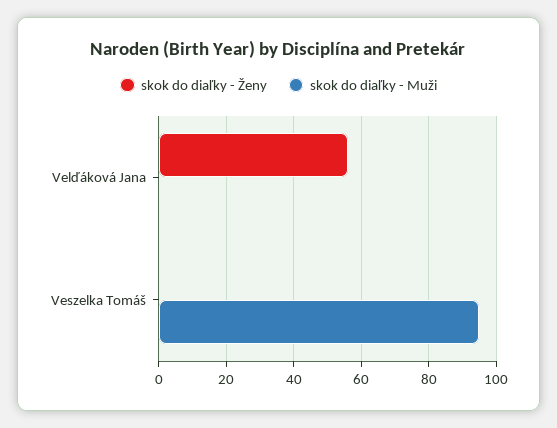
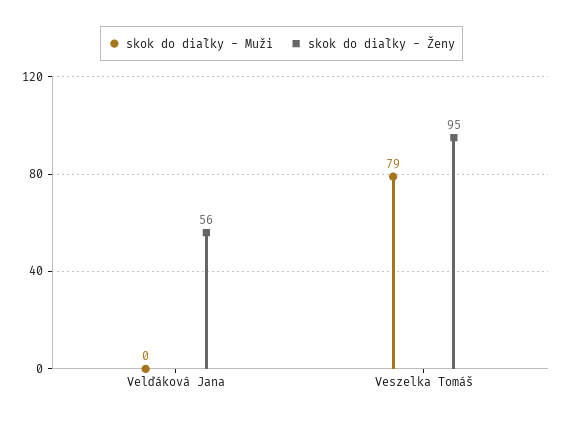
skok do diaľky - Ženy, Veszelka Tomáš: 0 -> 95
skok do diaľky - Muži, Veszelka Tomáš: 95 -> 79

